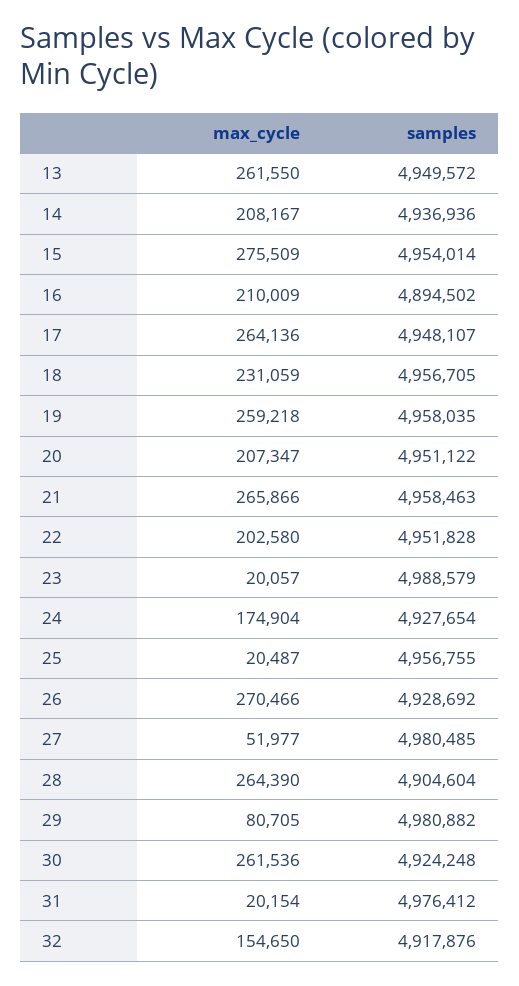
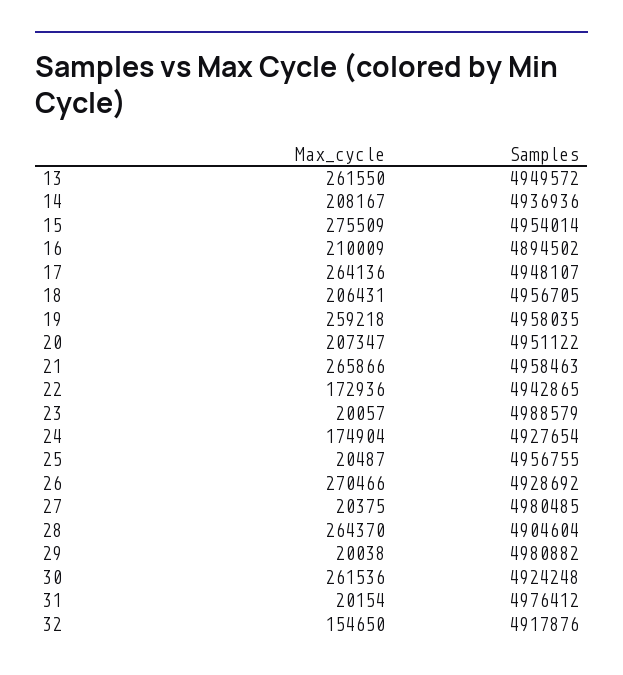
max_cycle, 18: 231059 -> 206431
max_cycle, 22: 202580 -> 172936
samples, 22: 4951828 -> 4942865
max_cycle, 27: 51977 -> 20375
max_cycle, 28: 264390 -> 264370
max_cycle, 29: 80705 -> 20038

